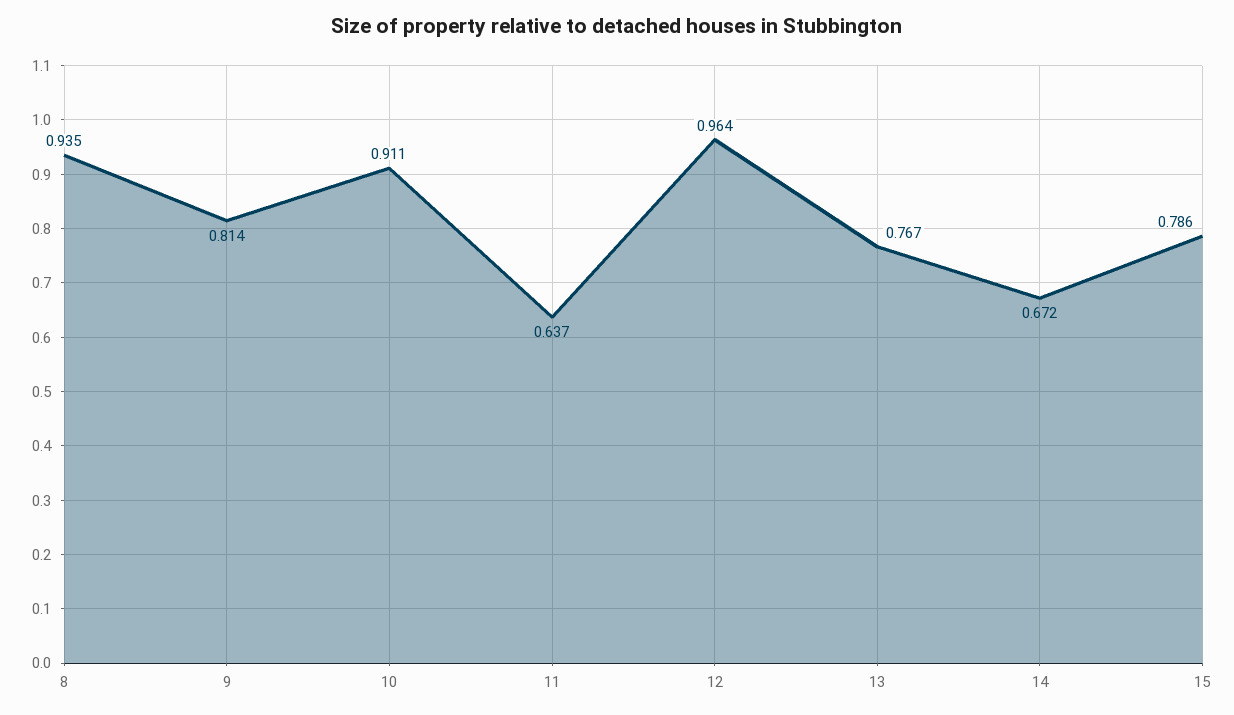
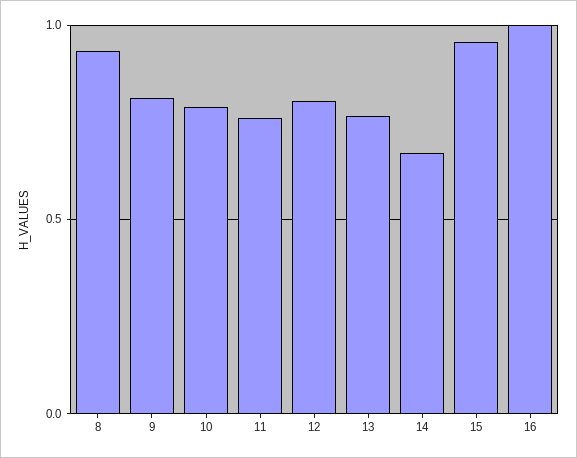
10: 0.911 -> 0.8
11: 0.637 -> 0.75
12: 0.964 -> 0.8
15: 0.786 -> 0.95
16: none -> 1

